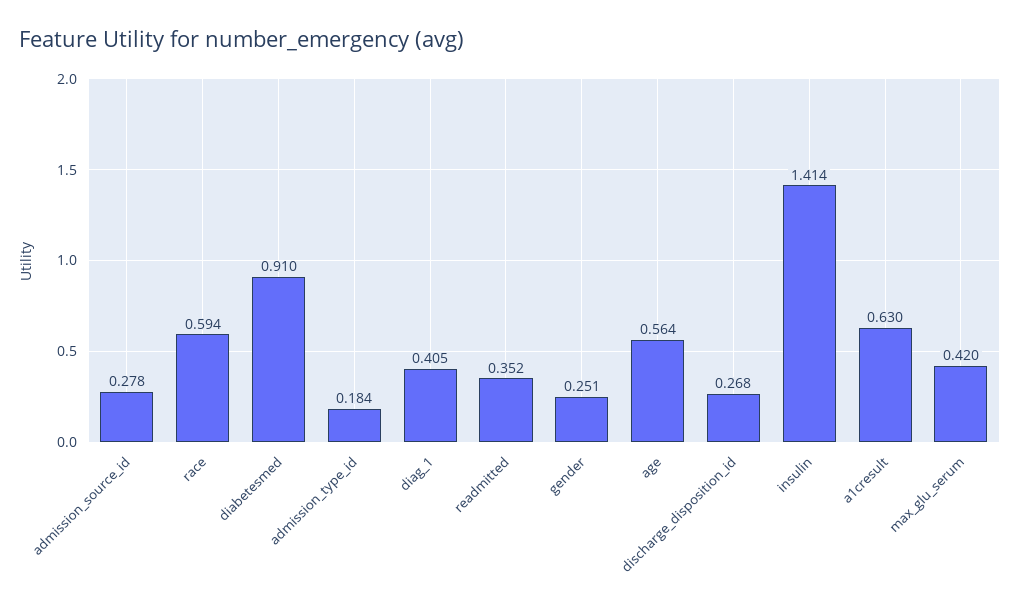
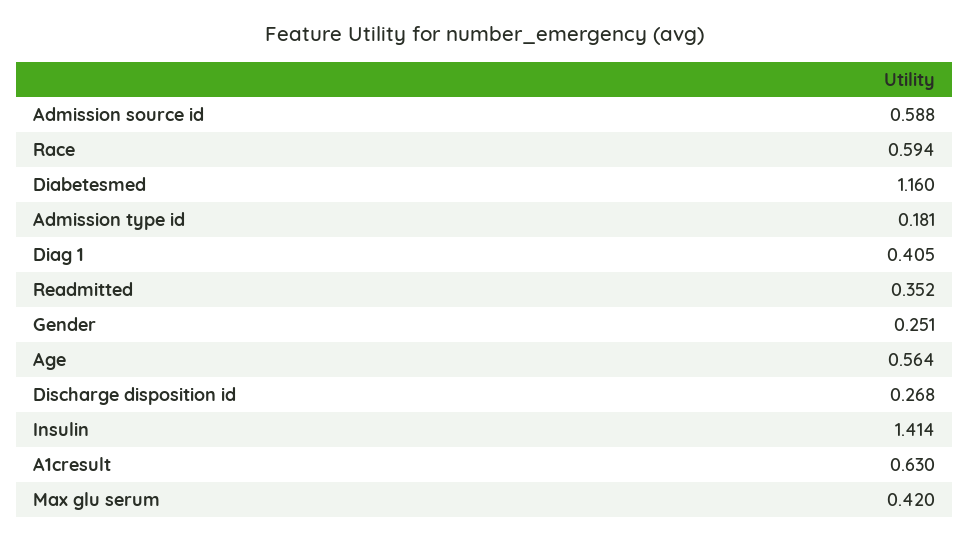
admission_source_id: 0.278 -> 0.588
diabetesmed: 0.91 -> 1.16
admission_type_id: 0.184 -> 0.181

